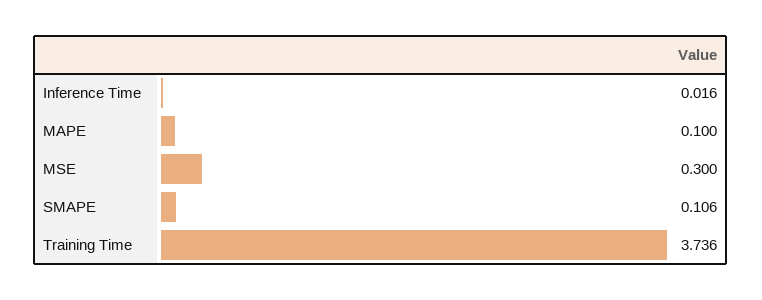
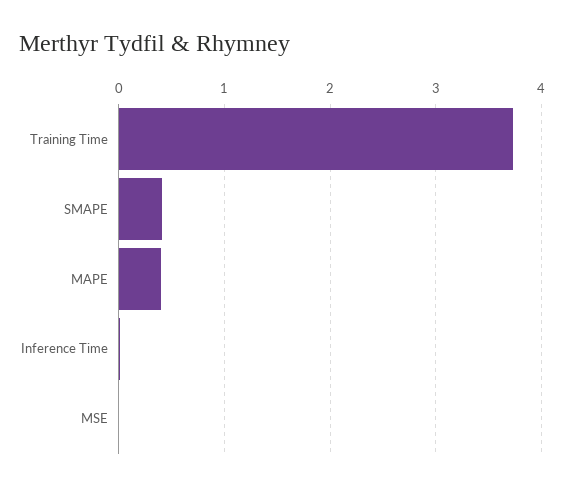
MAPE: 0.1 -> 0.4
MSE: 0.3 -> 0
SMAPE: 0.106 -> 0.4

